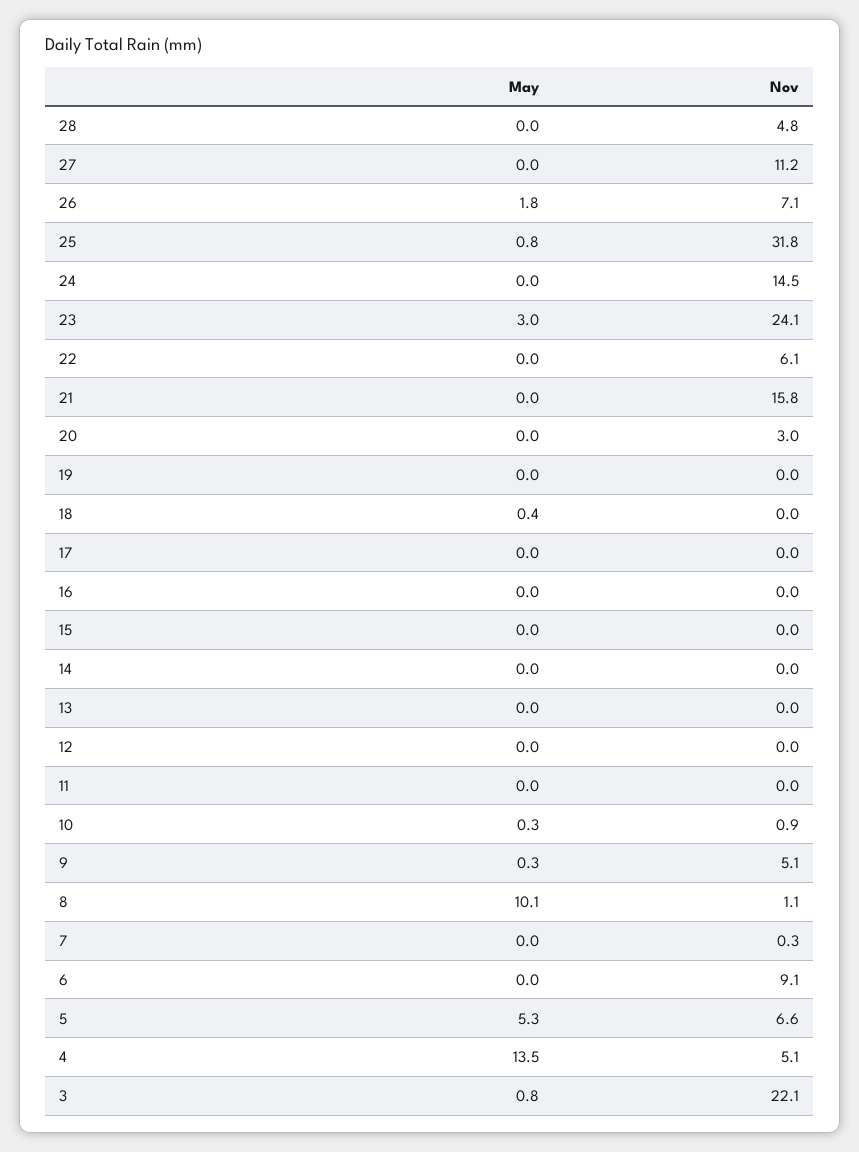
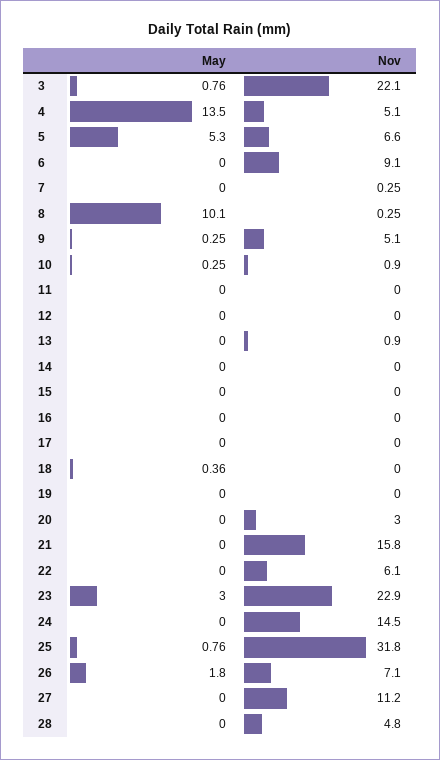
Nov, 23: 24.1 -> 22.9
Nov, 13: 0 -> 0.9
Nov, 8: 1.1 -> 0.25

